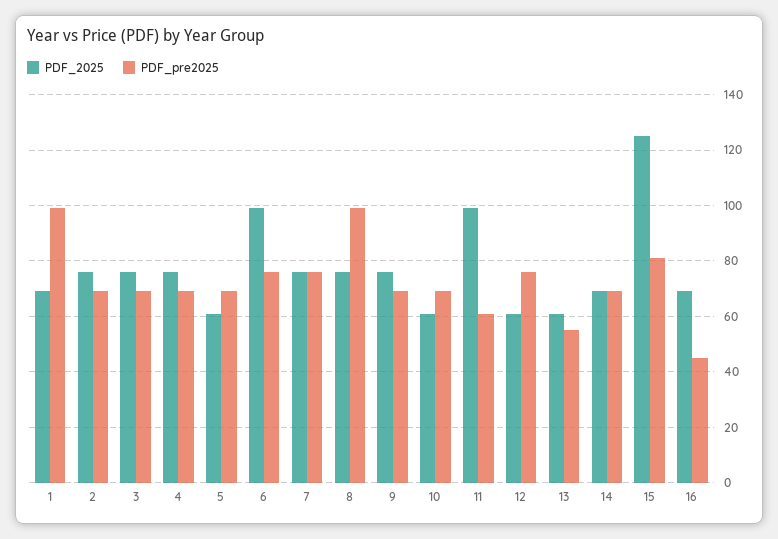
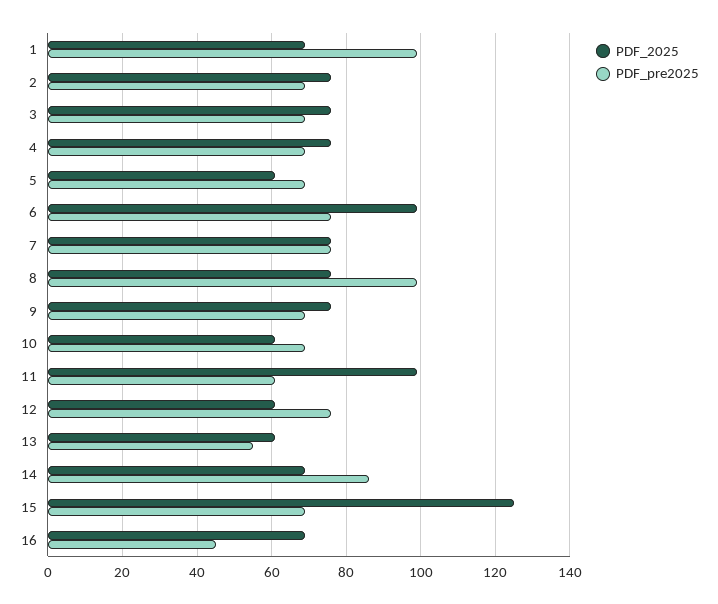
PDF_pre2025, 14: 70 -> 85
PDF_pre2025, 15: 80 -> 70

